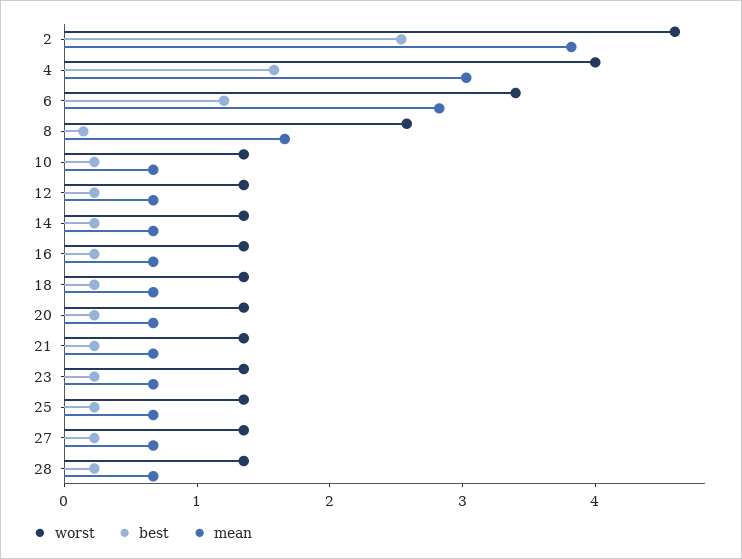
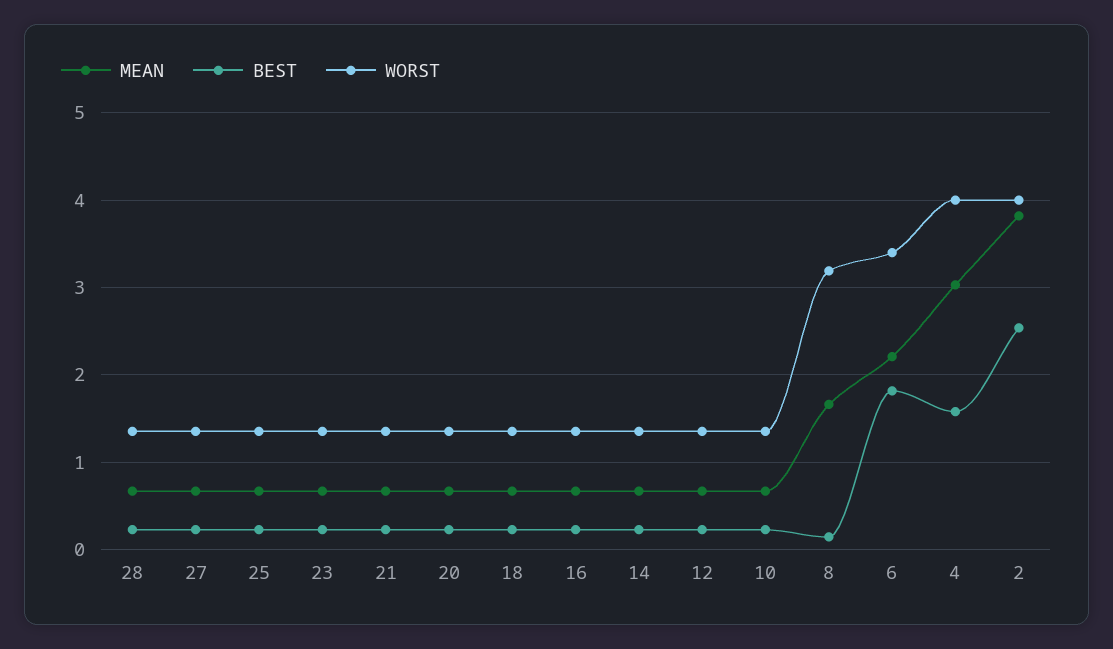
worst, 2: 4.6 -> 4
best, 6: 1.2 -> 1.8
mean, 6: 2.8 -> 2.2
worst, 8: 2.6 -> 3.2

